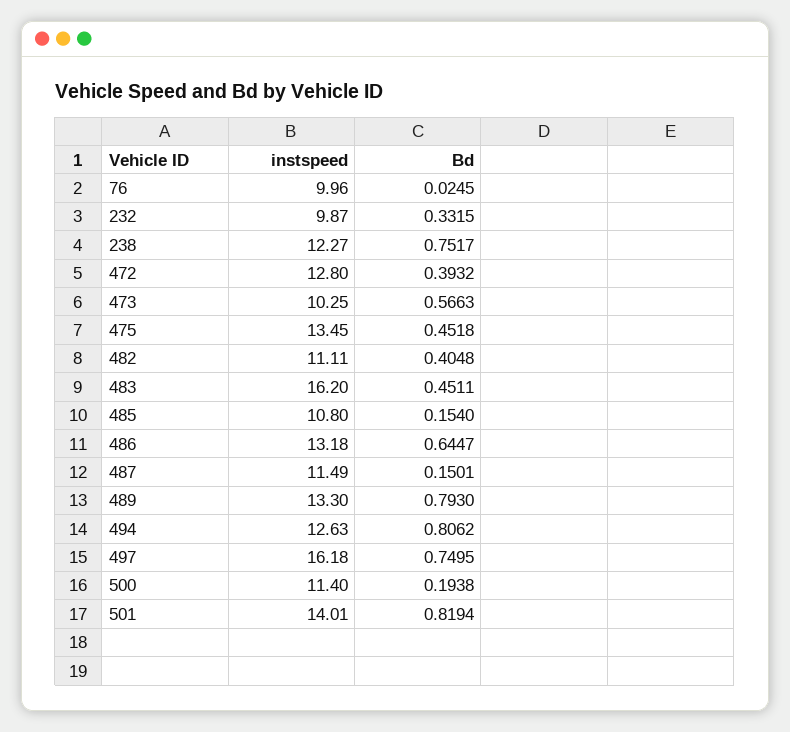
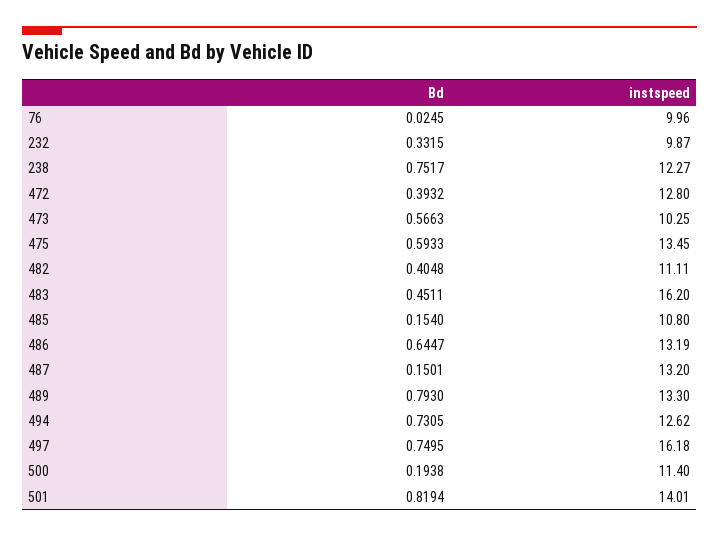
Bd, 475: 0.4518 -> 0.5933
instspeed, 486: 13.18 -> 13.19
instspeed, 487: 11.49 -> 13.2
instspeed, 494: 12.63 -> 12.62
Bd, 494: 0.8062 -> 0.7305

